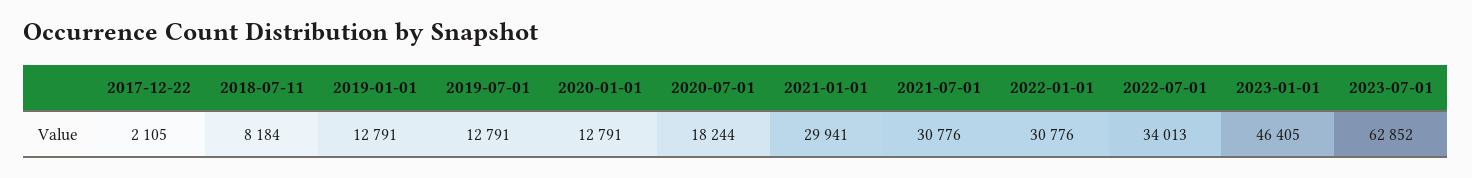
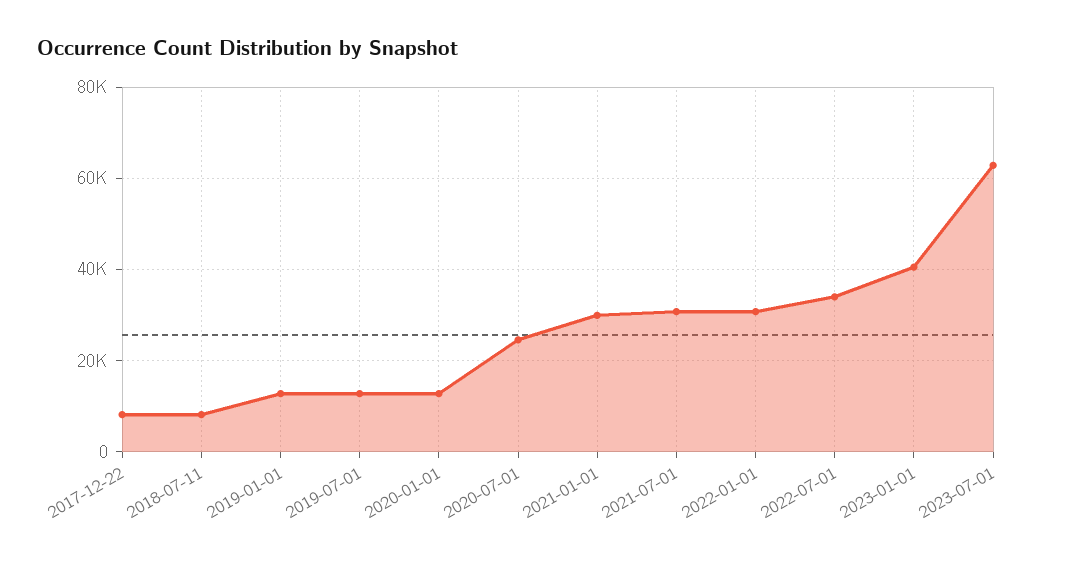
2017-12-22: 2105 -> 8000
2020-07-01: 18244 -> 24000
2023-01-01: 46405 -> 40000

